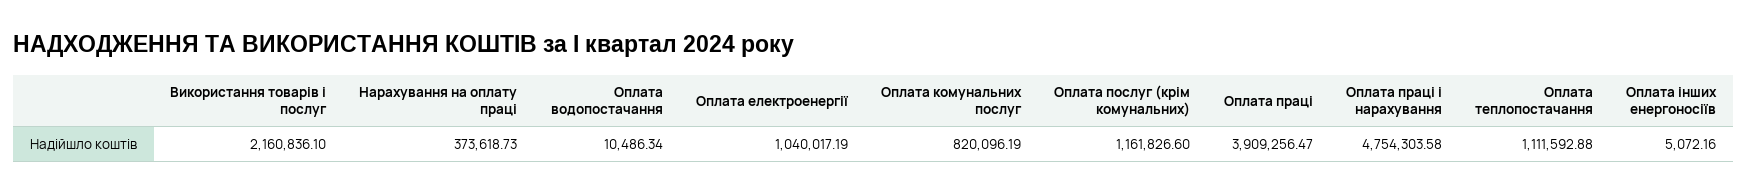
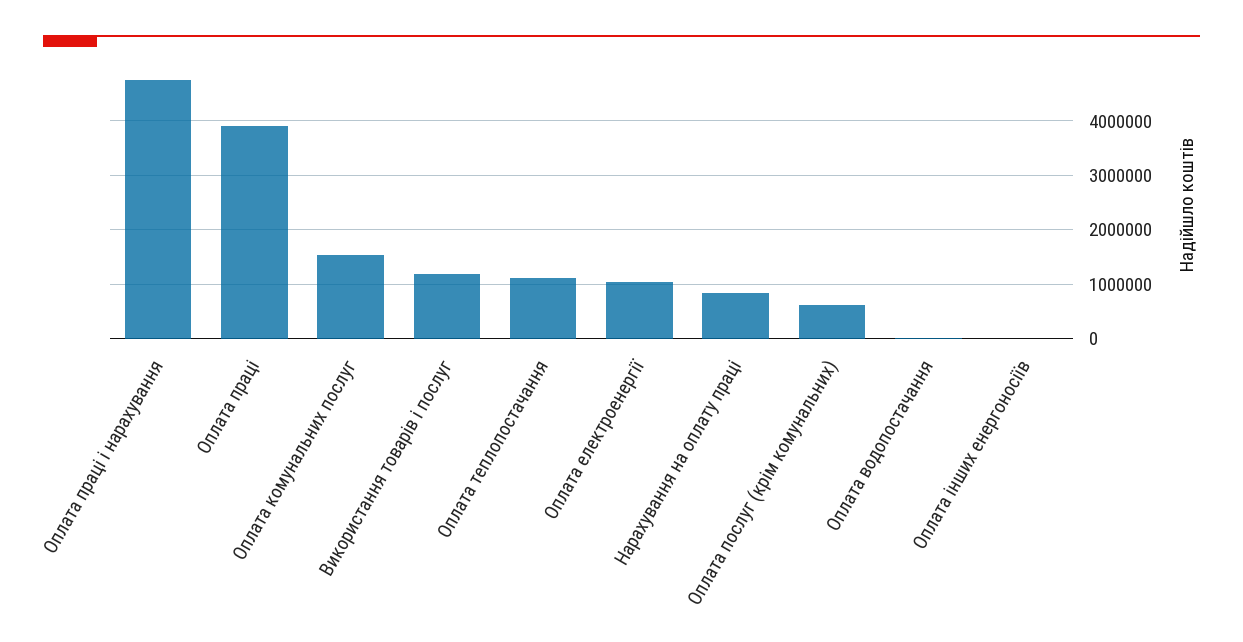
Використання товарів і послуг: 2160836.1 -> 1200000
Нарахування на оплату праці: 373618.73 -> 800000
Оплата комунальних послуг: 820096.19 -> 1600000
Оплата послуг (крім комунальних): 1161826.6 -> 600000

